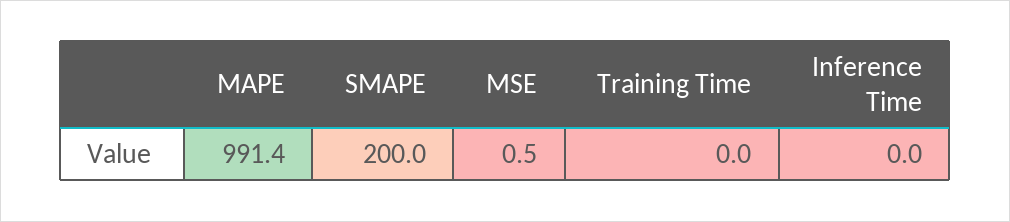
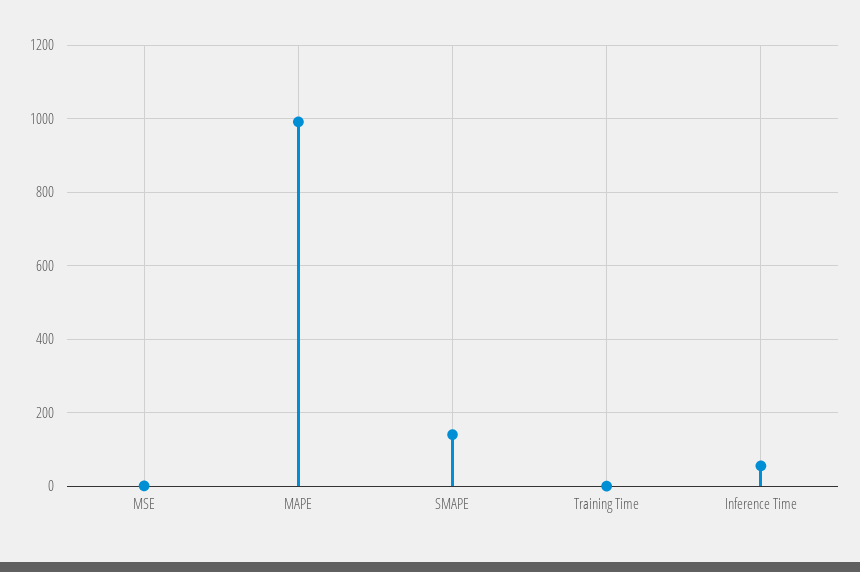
SMAPE: 200 -> 140
Inference Time: 0 -> 60

